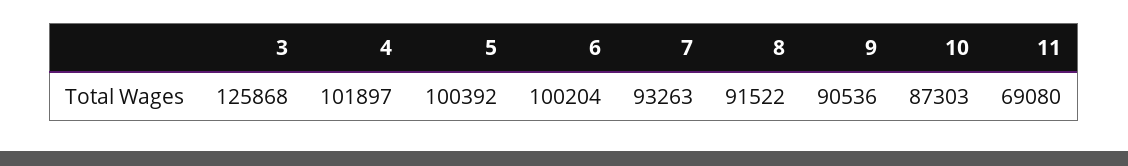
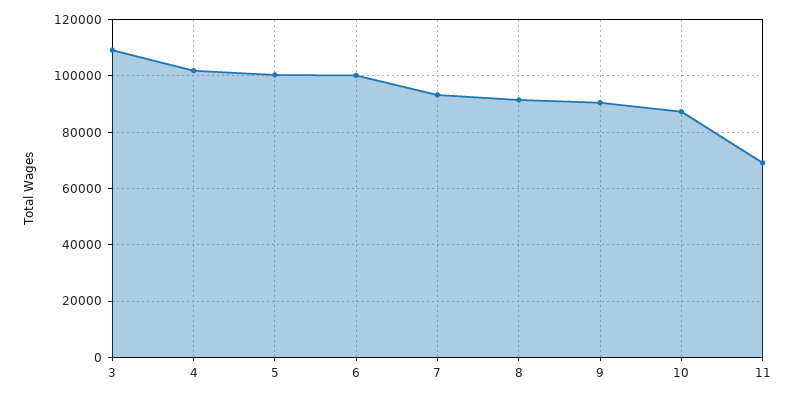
3: 125868 -> 110000

